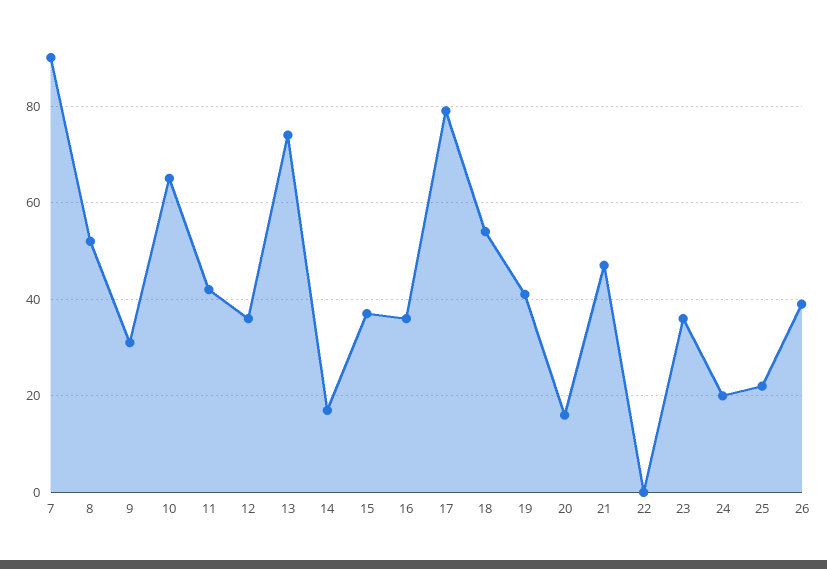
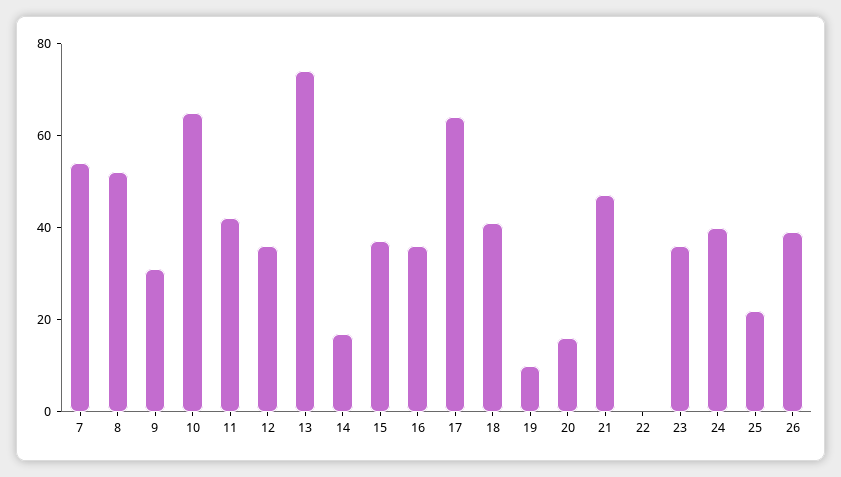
7: 90 -> 55
17: 80 -> 65
18: 55 -> 40
19: 40 -> 10
24: 20 -> 40

